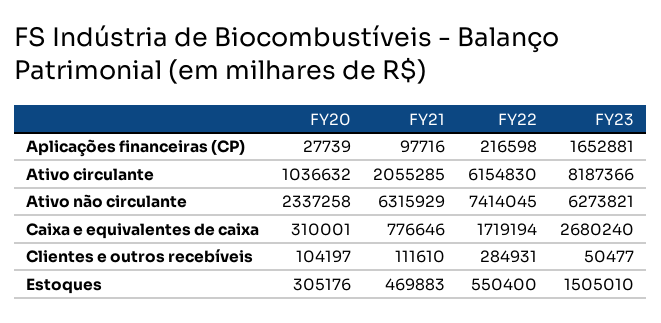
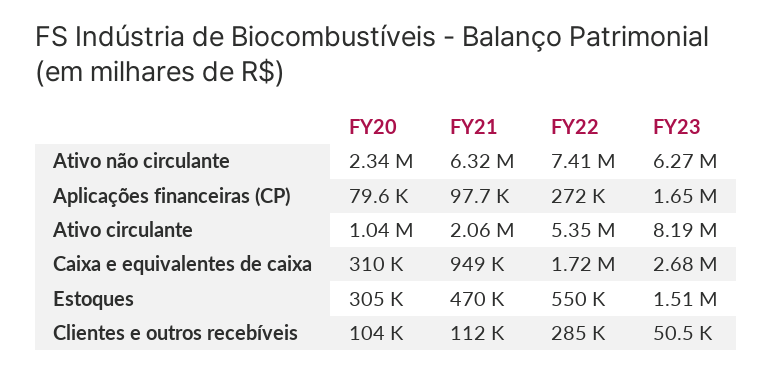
FY20, Aplicações financeiras (CP): 27739 -> 79600
FY22, Aplicações financeiras (CP): 216598 -> 272000
FY22, Ativo circulante: 6154830 -> 5350000
FY21, Caixa e equivalentes de caixa: 776646 -> 949000

